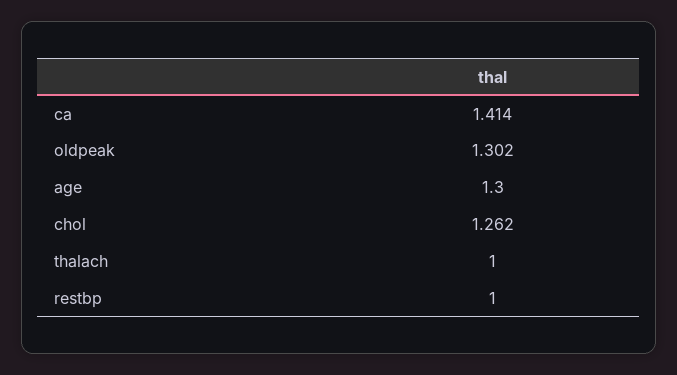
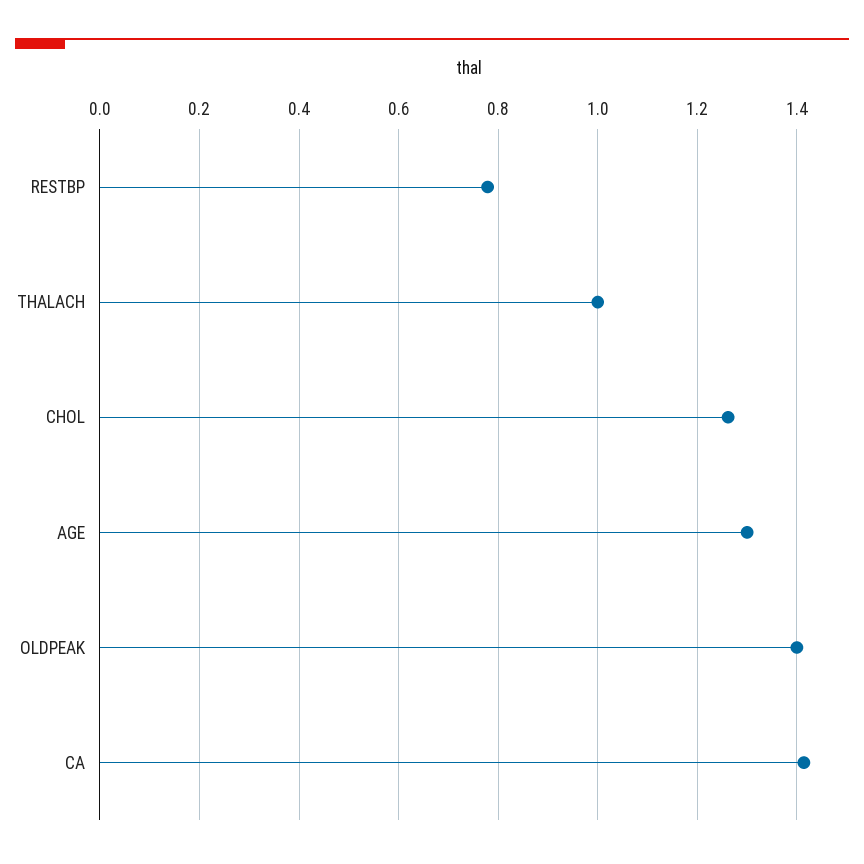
oldpeak: 1.302 -> 1.4
restbp: 1 -> 0.78

